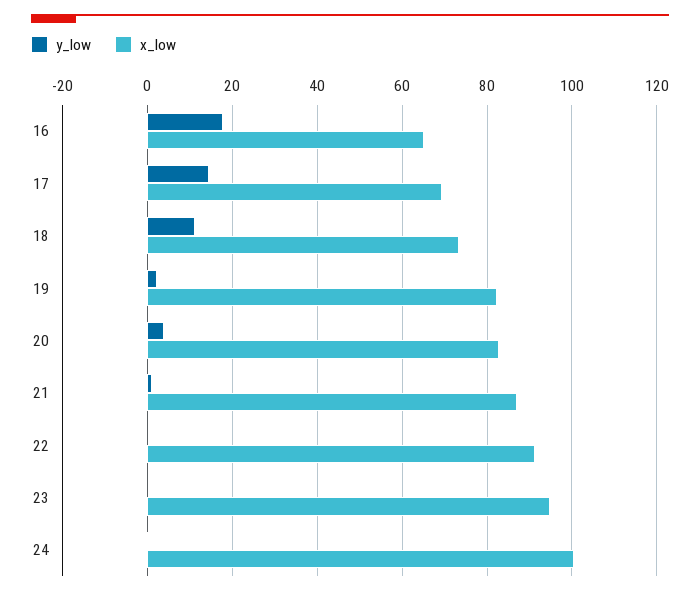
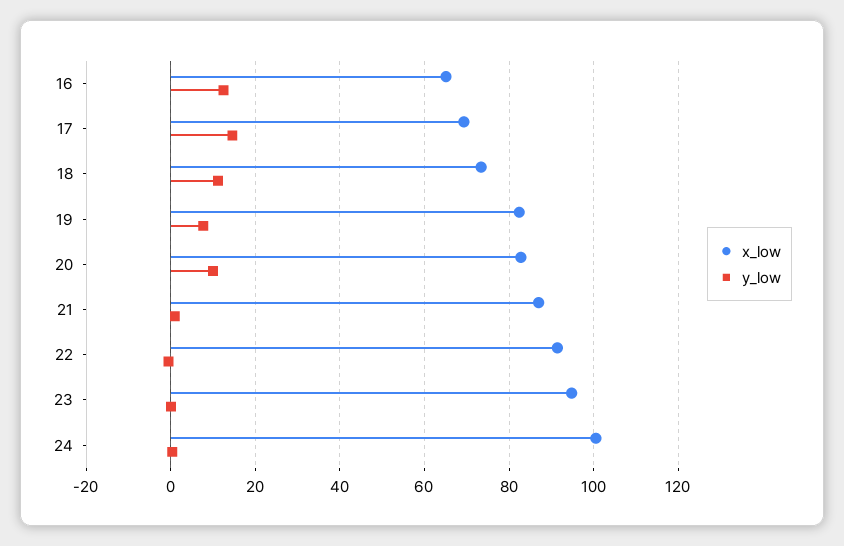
y_low, 16: 18 -> 12
y_low, 19: 2 -> 8
y_low, 20: 4 -> 10

